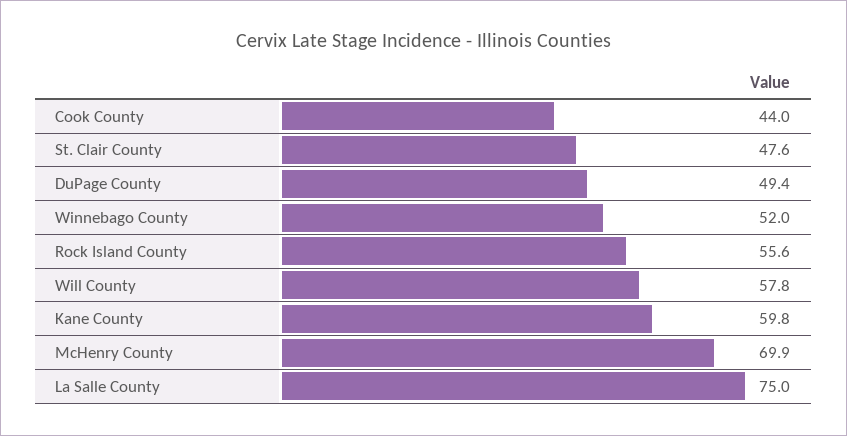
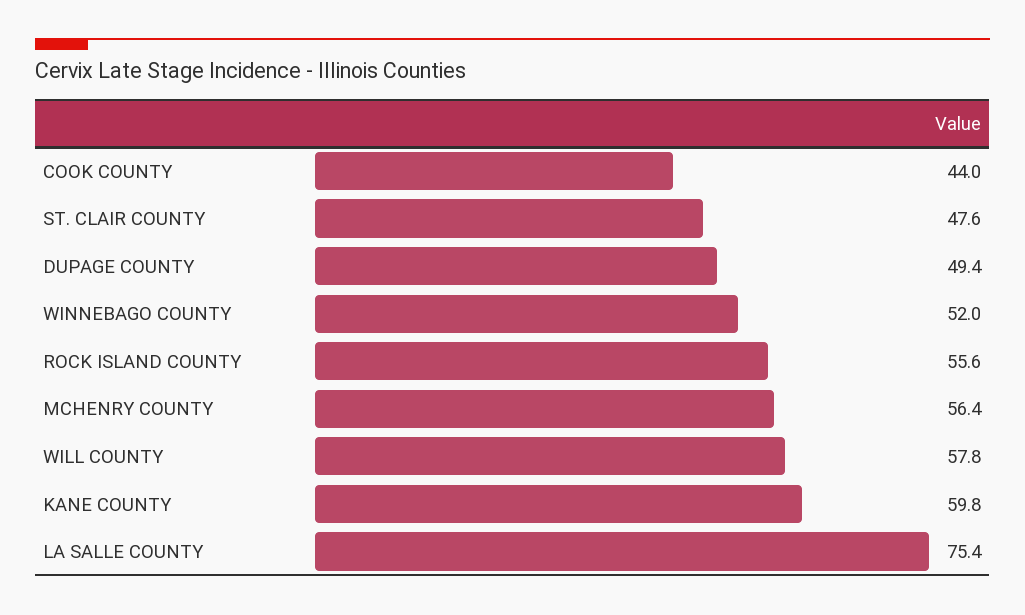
McHenry County: 69.9 -> 56.4
La Salle County: 75 -> 75.4

